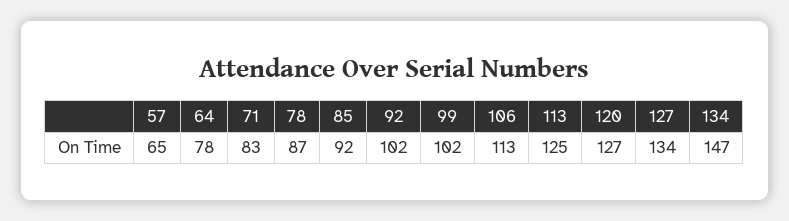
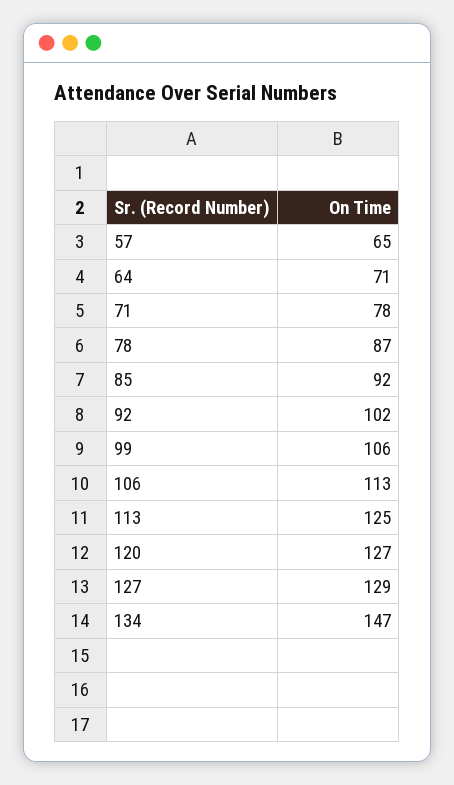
64: 78 -> 71
71: 83 -> 78
99: 102 -> 106
127: 134 -> 129

